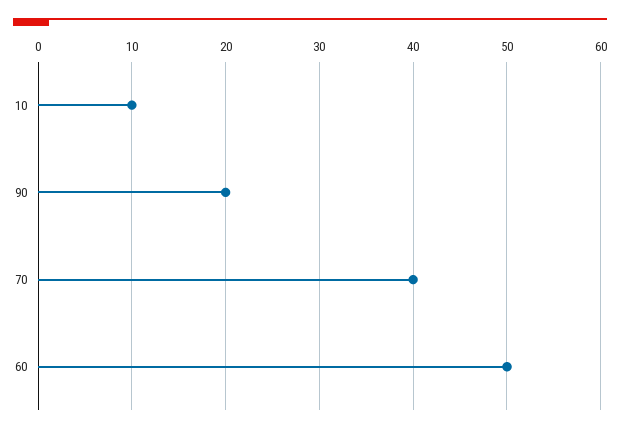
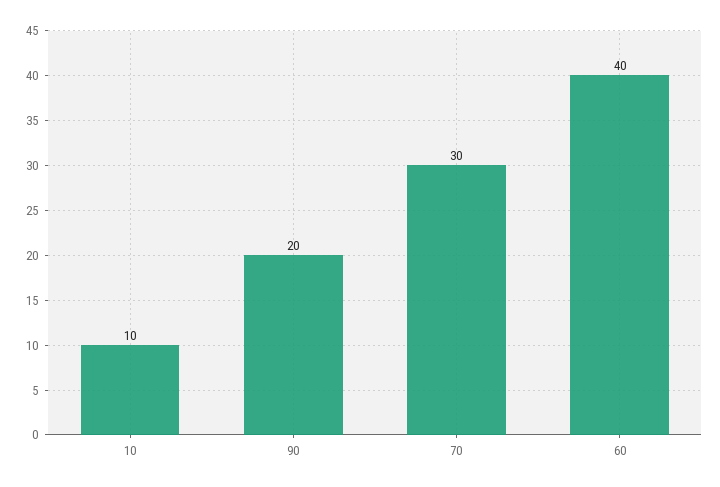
70: 40 -> 30
60: 50 -> 40

